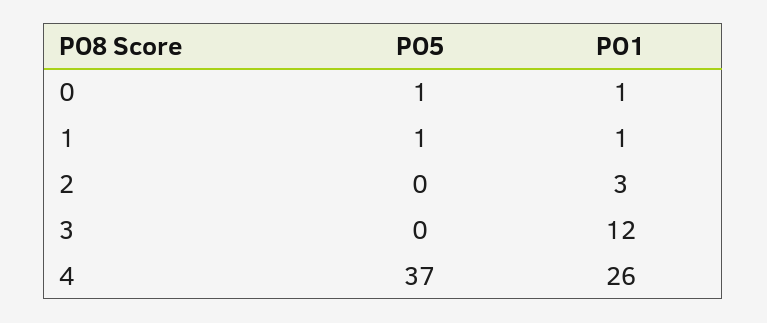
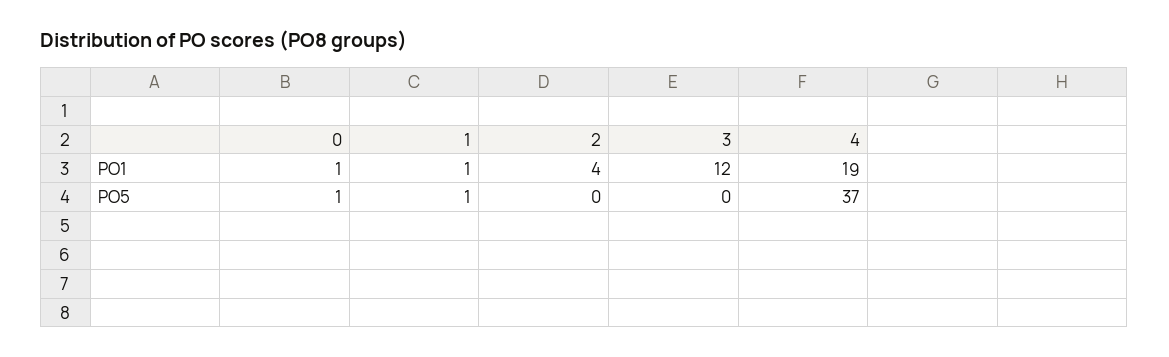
PO1, 2: 3 -> 4
PO1, 4: 26 -> 19

